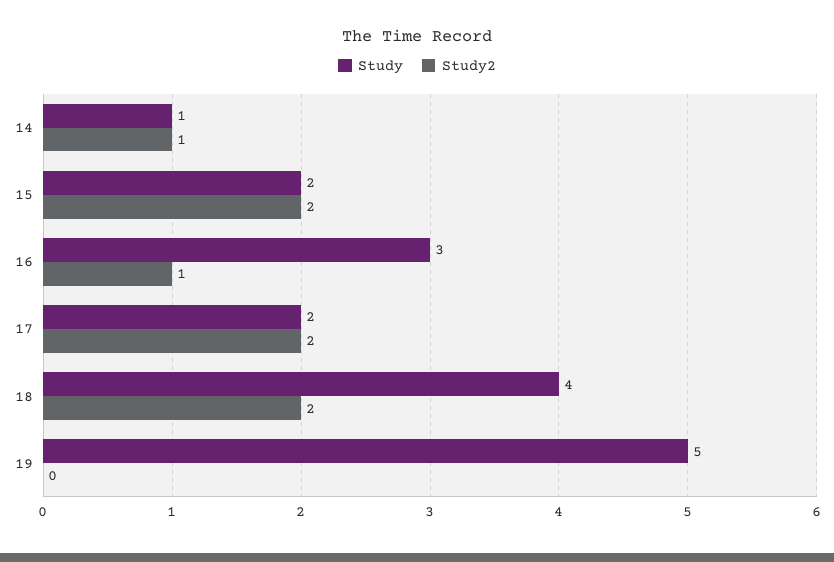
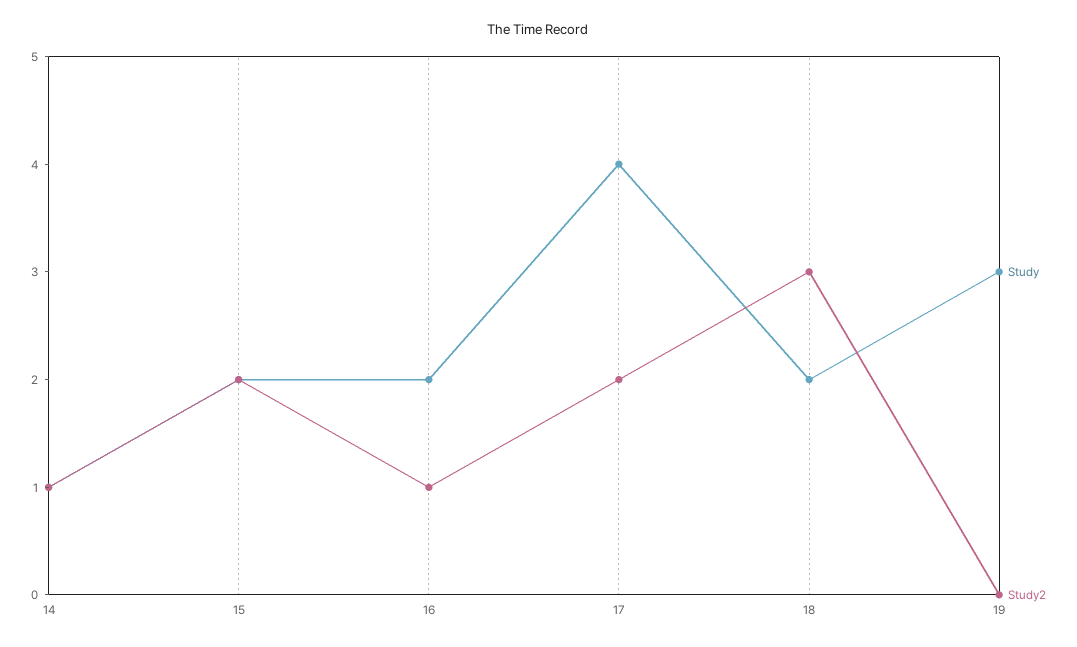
Study, 16: 3 -> 2
Study, 17: 2 -> 4
Study, 18: 4 -> 2
Study2, 18: 2 -> 3
Study, 19: 5 -> 3

